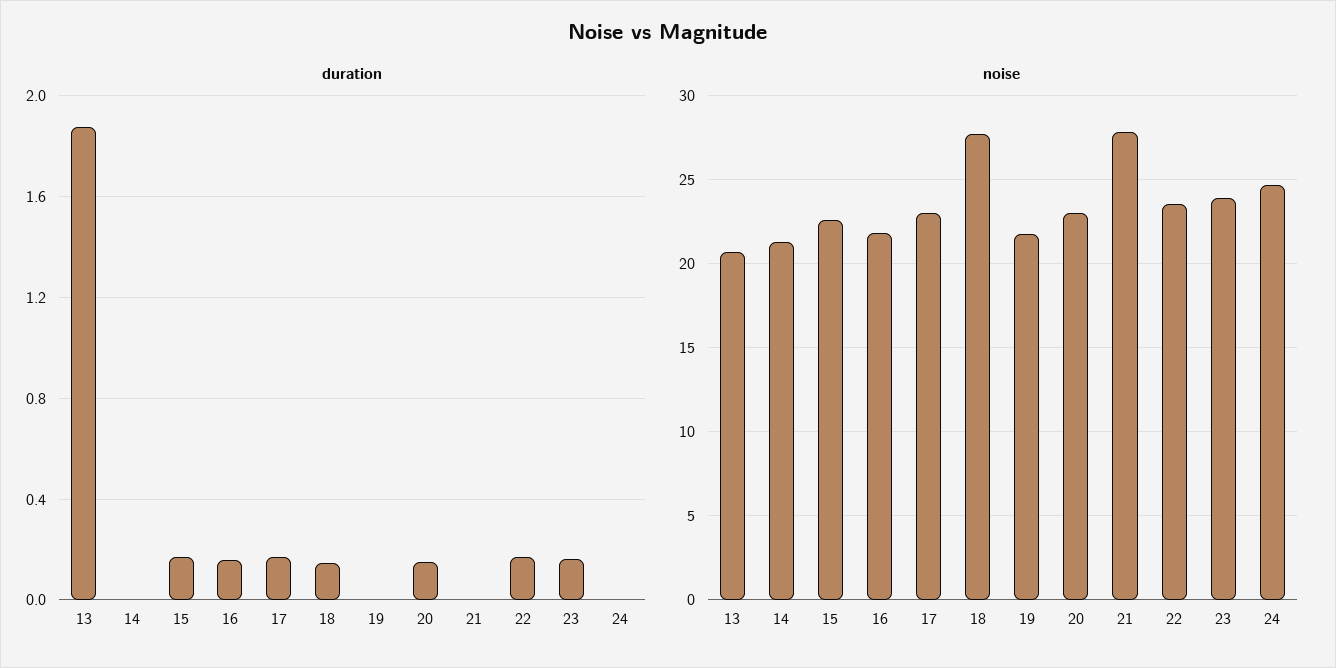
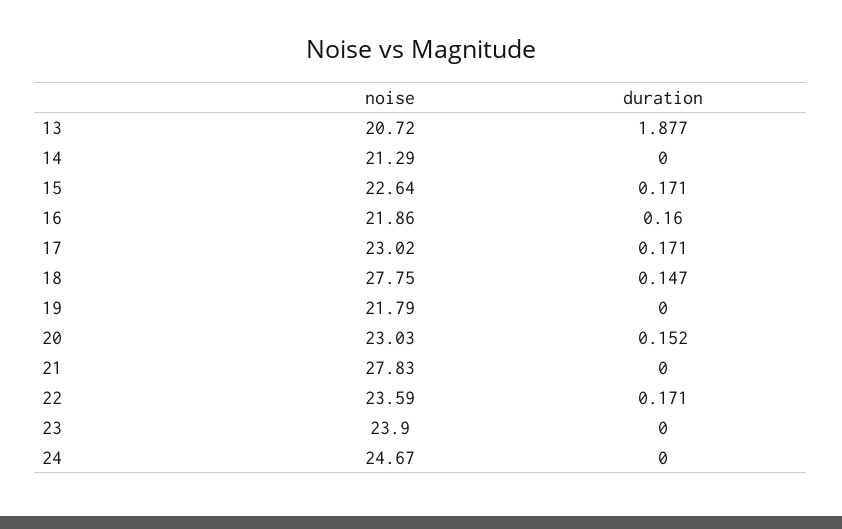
duration, 23: 0.15 -> 0

